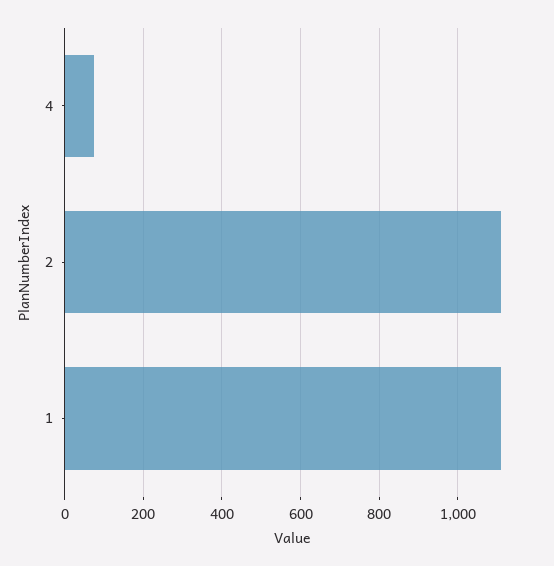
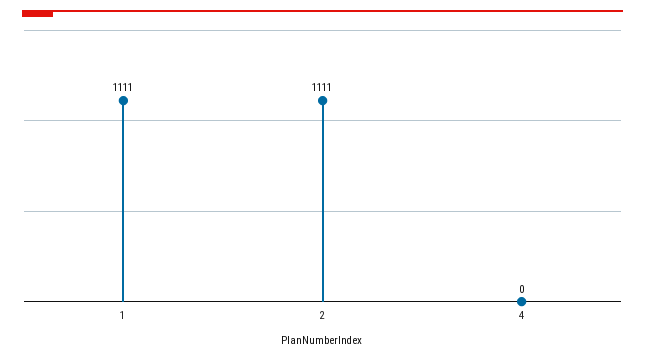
4: 80 -> 0

